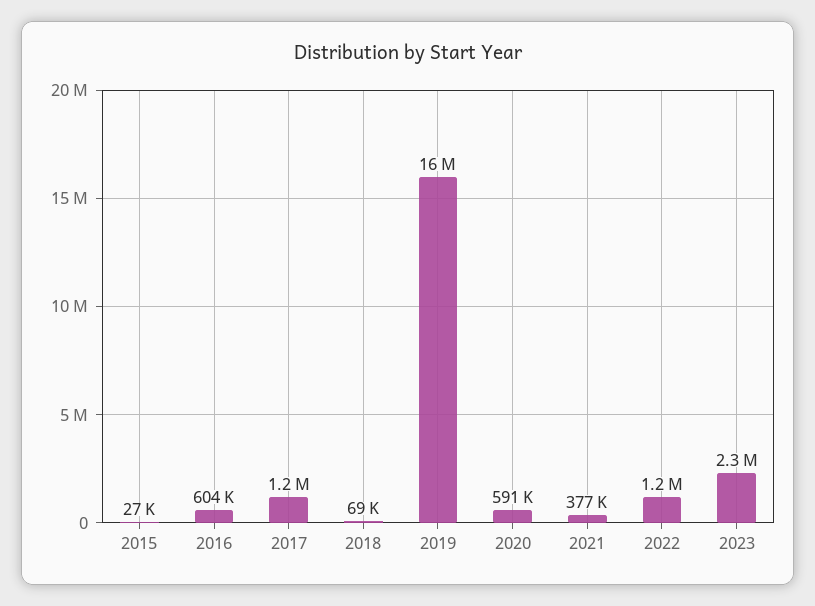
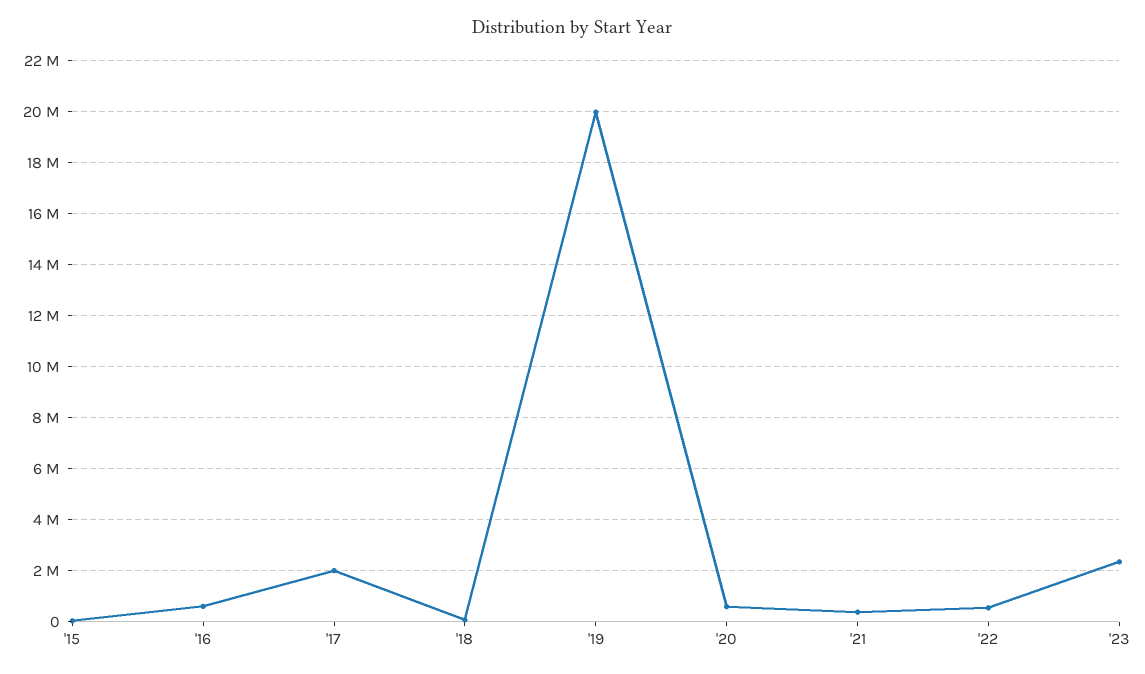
2017: 1200000 -> 2000000
2019: 16000000 -> 20000000
2022: 1200000 -> 500000

